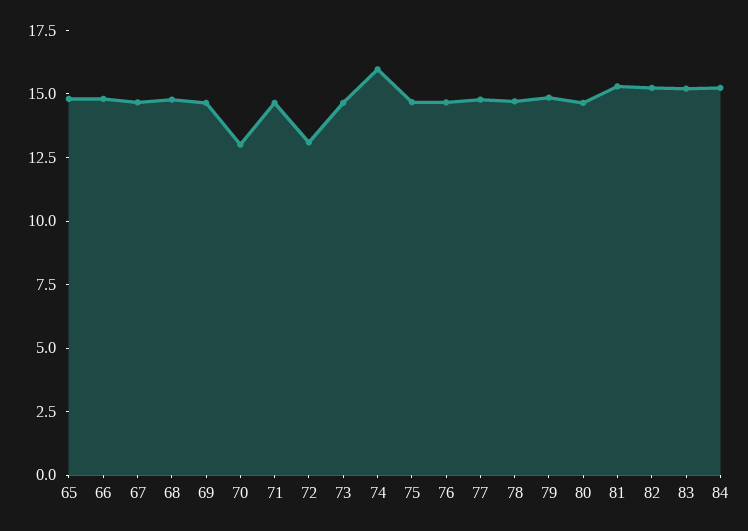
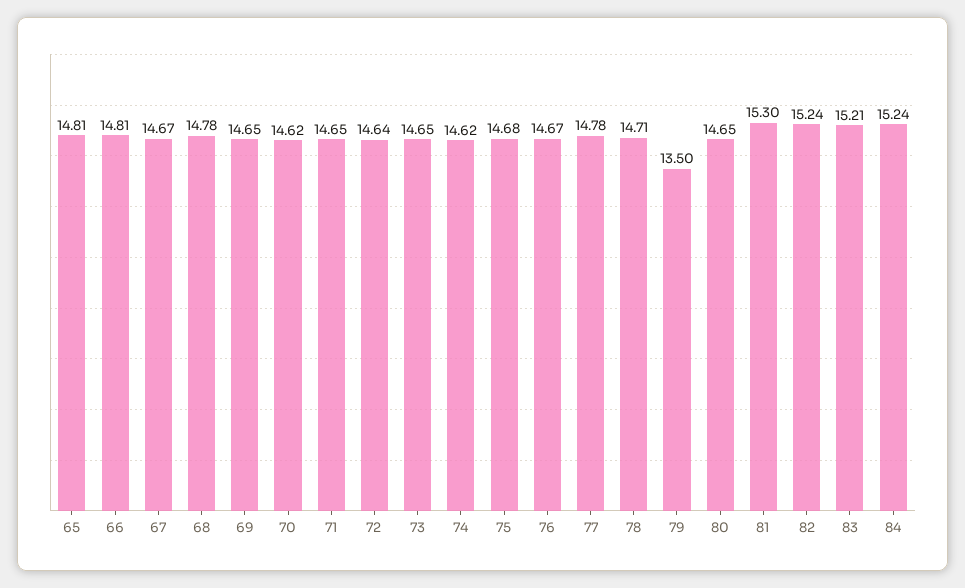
70: 13 -> 14.62
72: 13 -> 14.64
74: 16 -> 14.62
79: 15 -> 13.5

